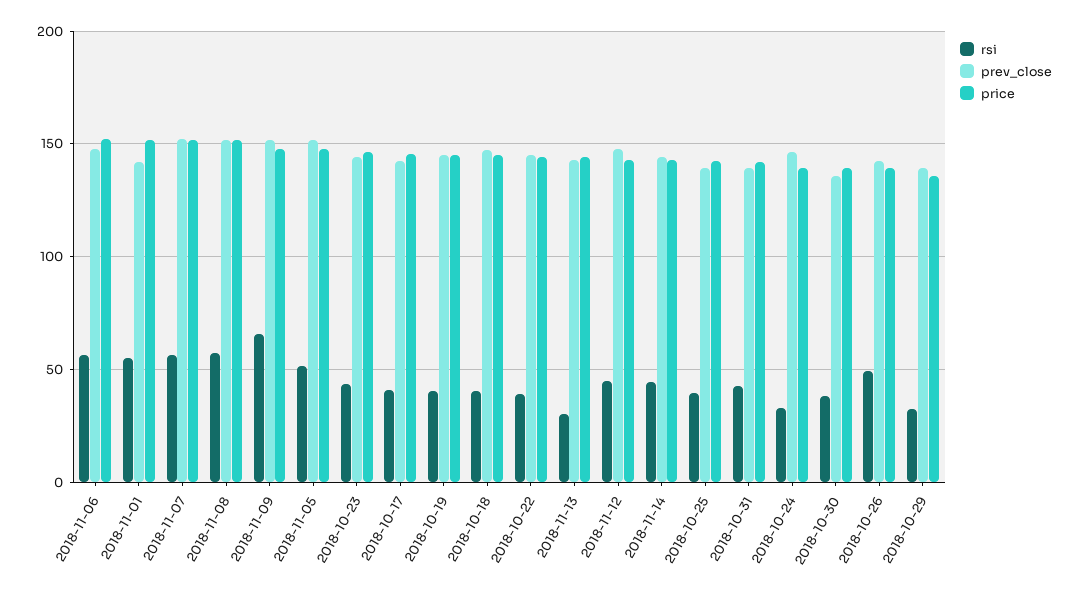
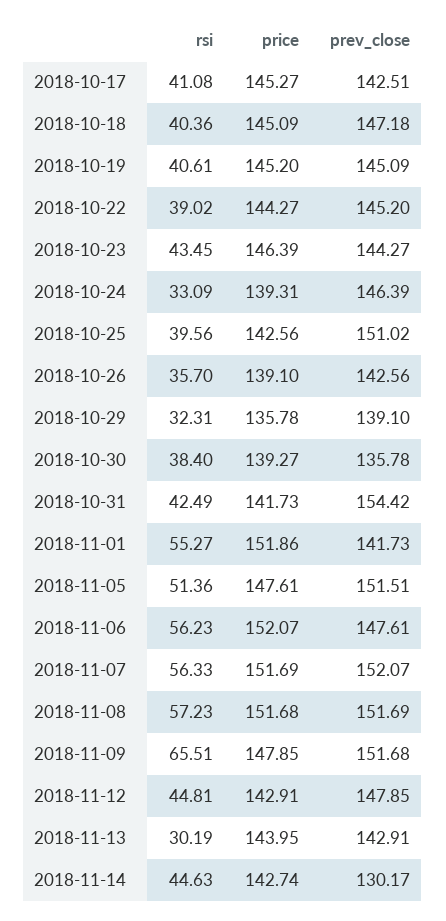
prev_close, 2018-11-14: 145 -> 130.17
prev_close, 2018-10-25: 140 -> 151.02
prev_close, 2018-10-31: 140 -> 154.42
rsi, 2018-10-26: 50 -> 35.7

